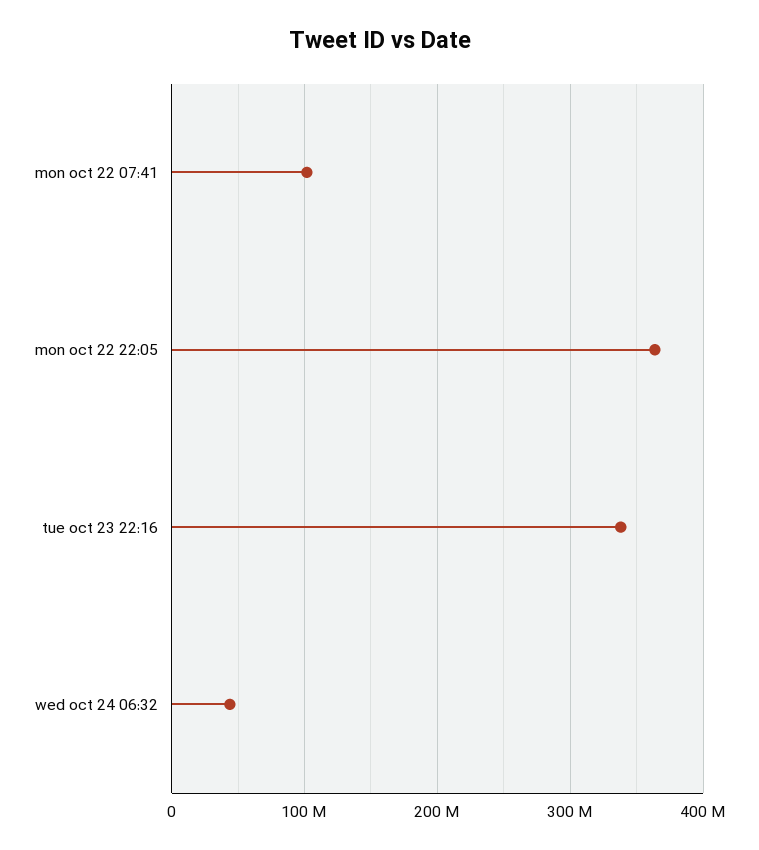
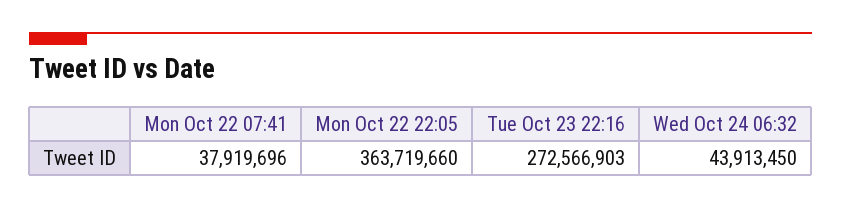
mon oct 22 07:41: 100000000 -> 37919696
tue oct 23 22:16: 340000000 -> 272566903

